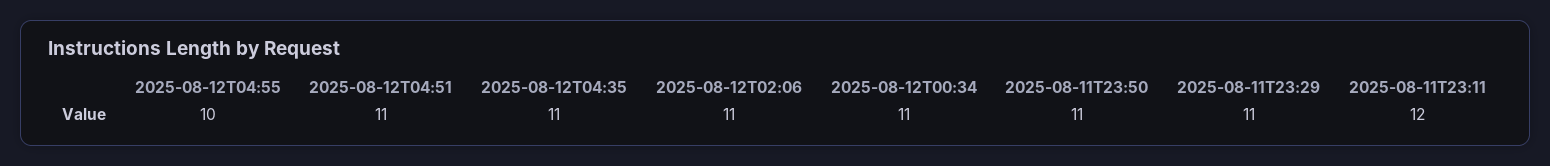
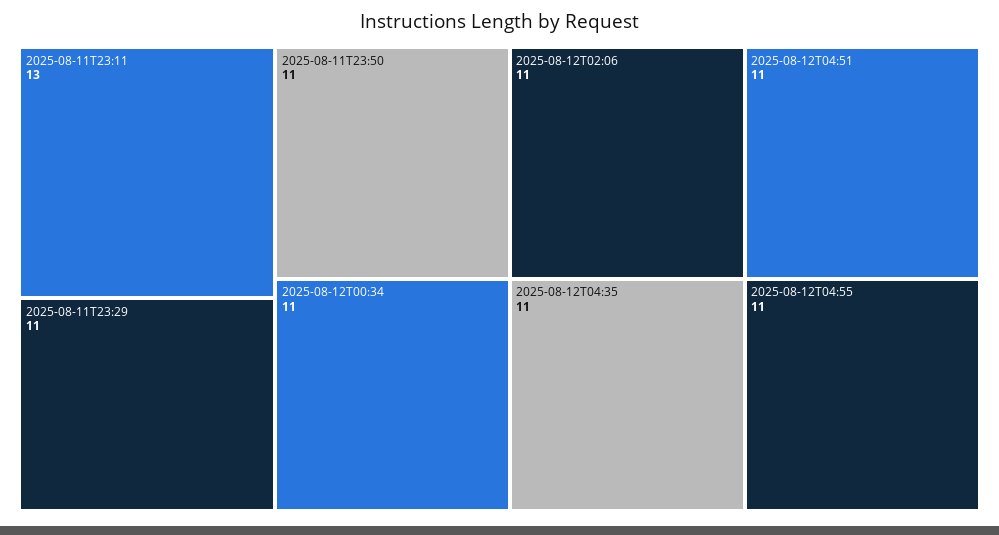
2025-08-12T04:55: 10 -> 11
2025-08-11T23:11: 12 -> 13

